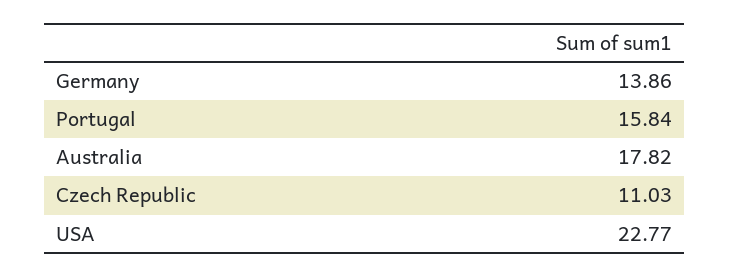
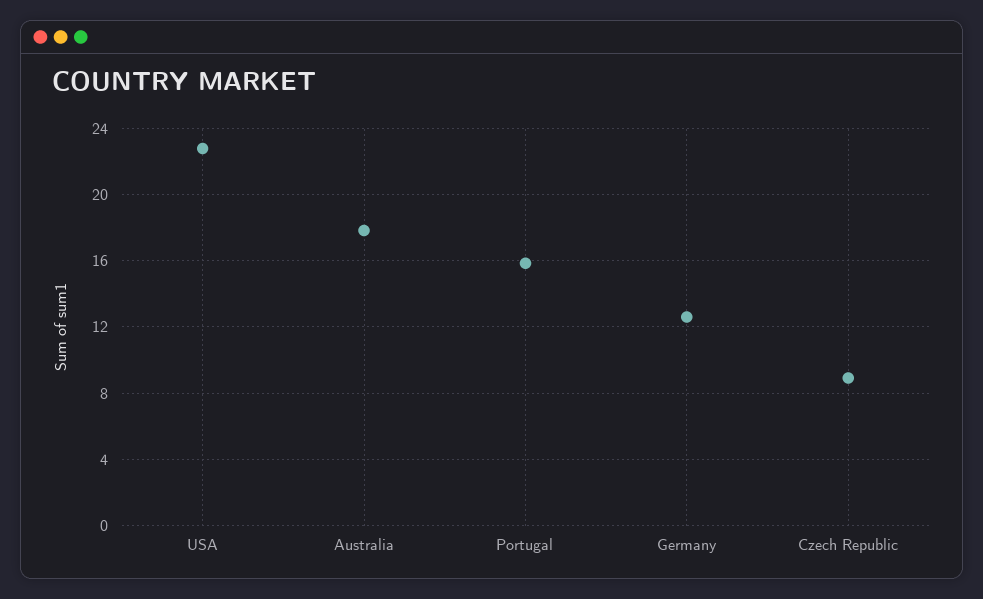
Germany: 13.86 -> 12.5
Czech Republic: 11.03 -> 9

